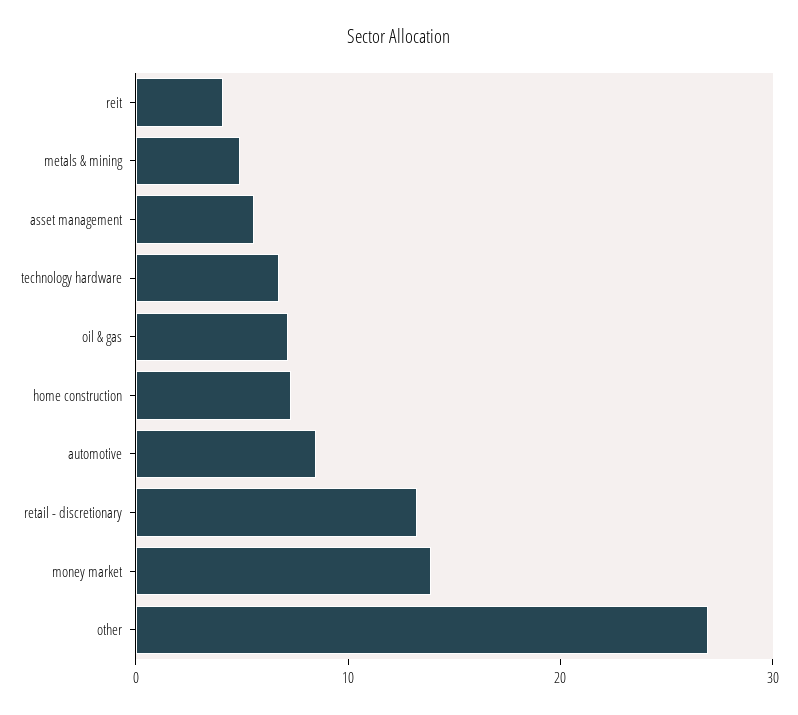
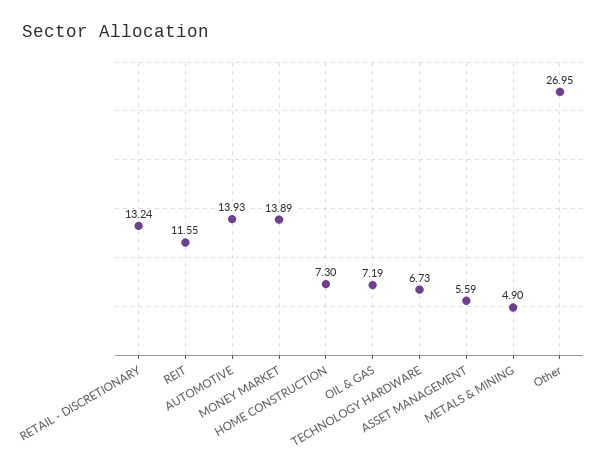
reit: 4 -> 11.55
automotive: 8 -> 13.93

